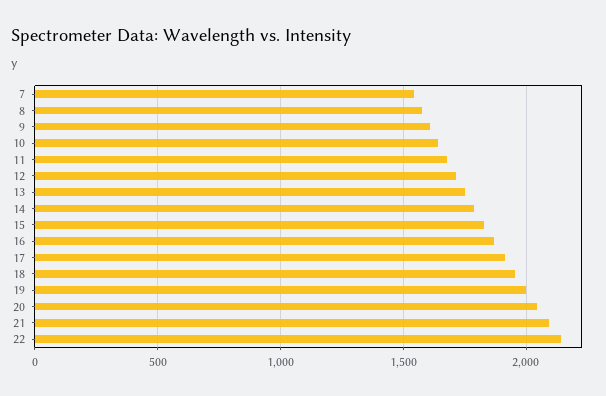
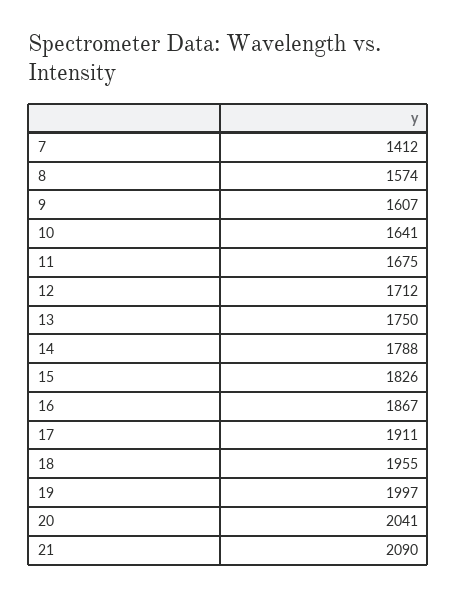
7: 1550 -> 1412
22: 2150 -> none

